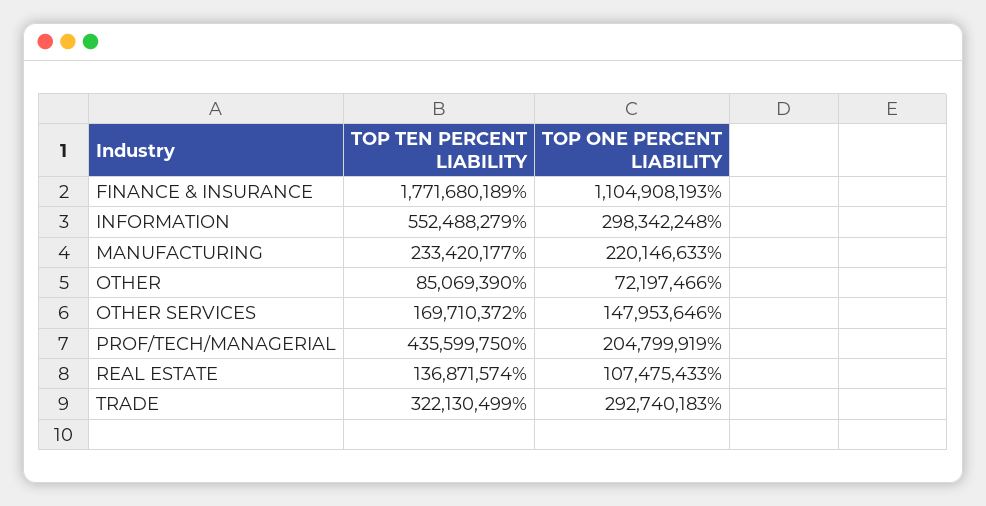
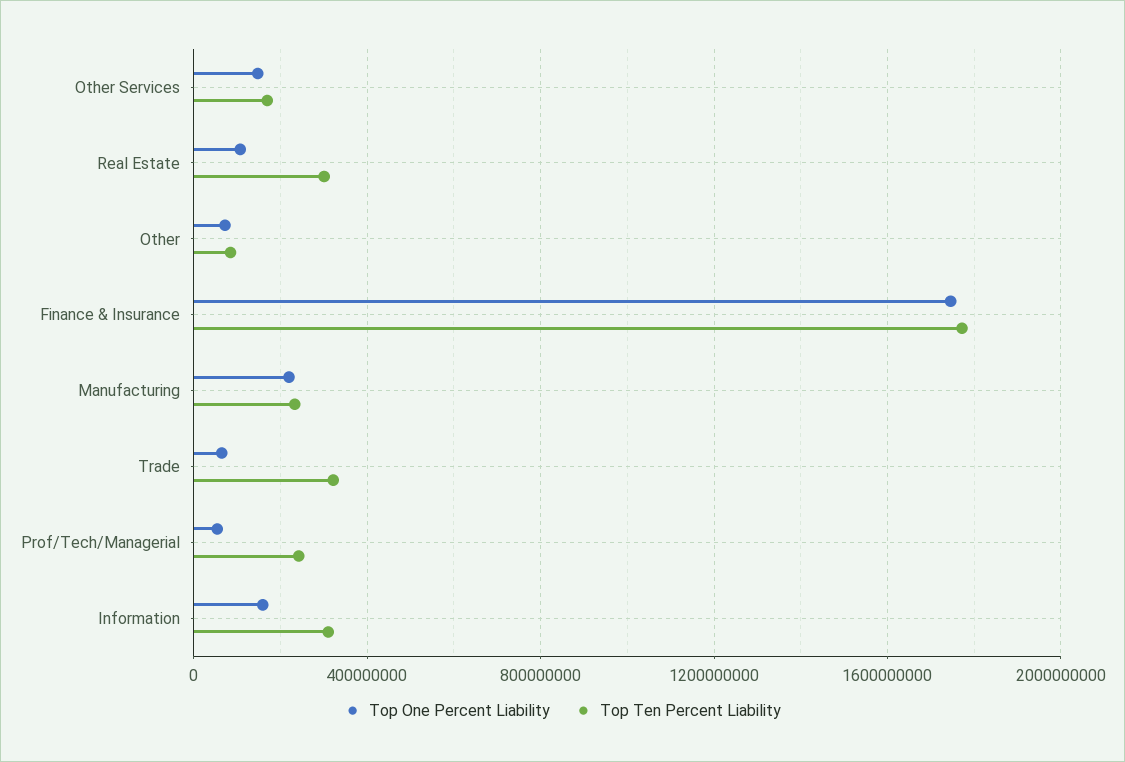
TOP ONE PERCENT LIABILITY, FINANCE & INSURANCE: 1104908193 -> 1750000000
TOP TEN PERCENT LIABILITY, INFORMATION: 552488279 -> 300000000
TOP ONE PERCENT LIABILITY, INFORMATION: 298342248 -> 150000000
TOP TEN PERCENT LIABILITY, PROF/TECH/MANAGERIAL: 435599750 -> 250000000
TOP ONE PERCENT LIABILITY, PROF/TECH/MANAGERIAL: 204799919 -> 50000000
TOP TEN PERCENT LIABILITY, REAL ESTATE: 136871574 -> 300000000
TOP ONE PERCENT LIABILITY, TRADE: 292740183 -> 50000000

